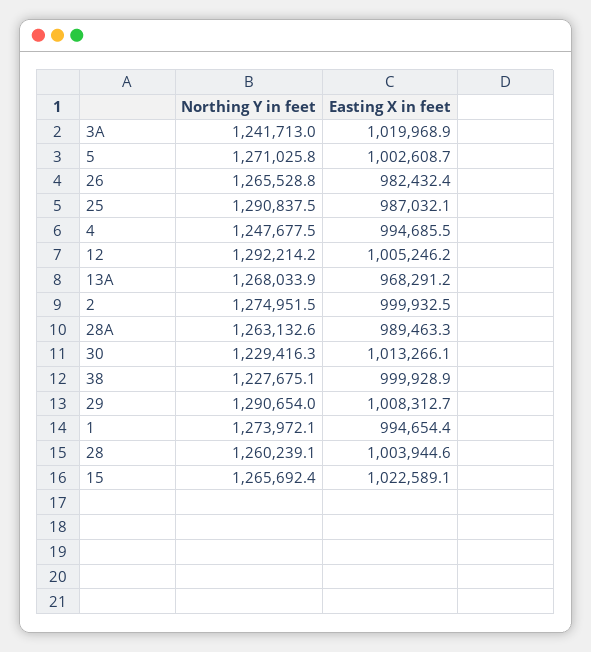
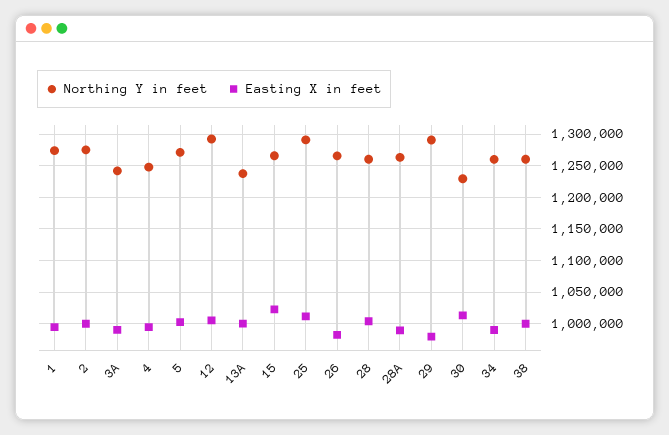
Easting X in feet, 3A: 1019968.9 -> 990000
Easting X in feet, 25: 987032.1 -> 1010000
Northing Y in feet, 13A: 1268033.9 -> 1240000
Easting X in feet, 13A: 968291.2 -> 1000000
Northing Y in feet, 38: 1227675.1 -> 1260000
Easting X in feet, 29: 1008312.7 -> 980000
Northing Y in feet, 34: none -> 1260000
Easting X in feet, 34: none -> 990000

